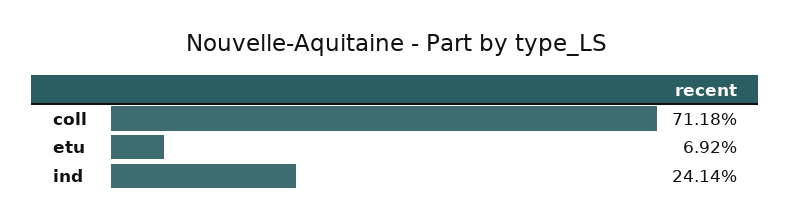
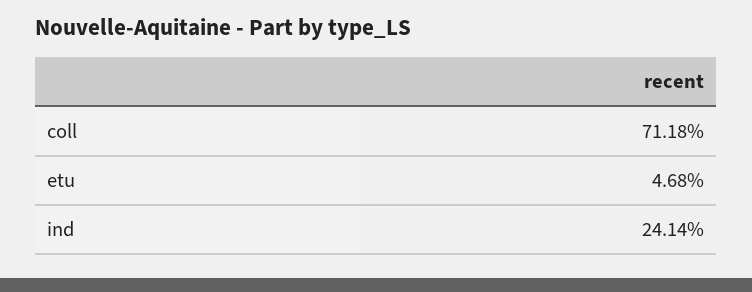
etu: 6.92 -> 4.68

